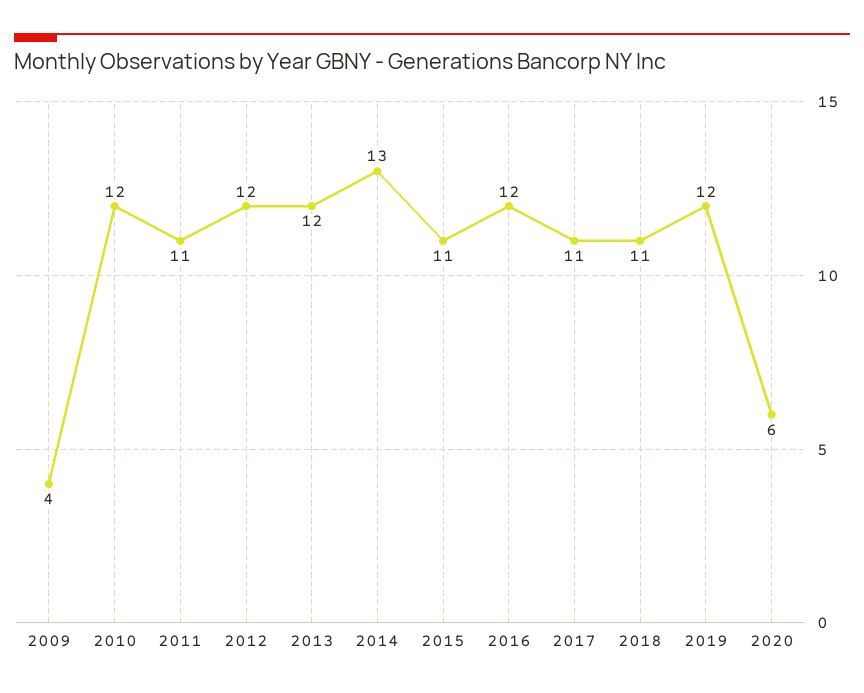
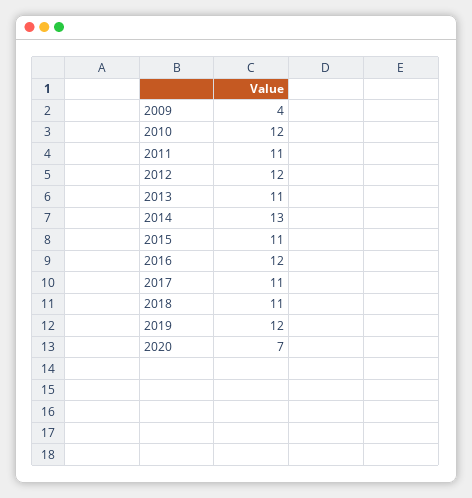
2013: 12 -> 11
2020: 6 -> 7

